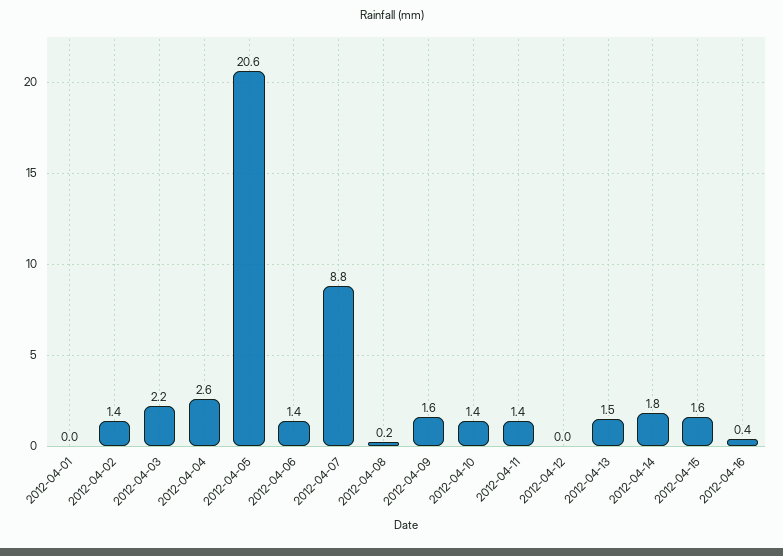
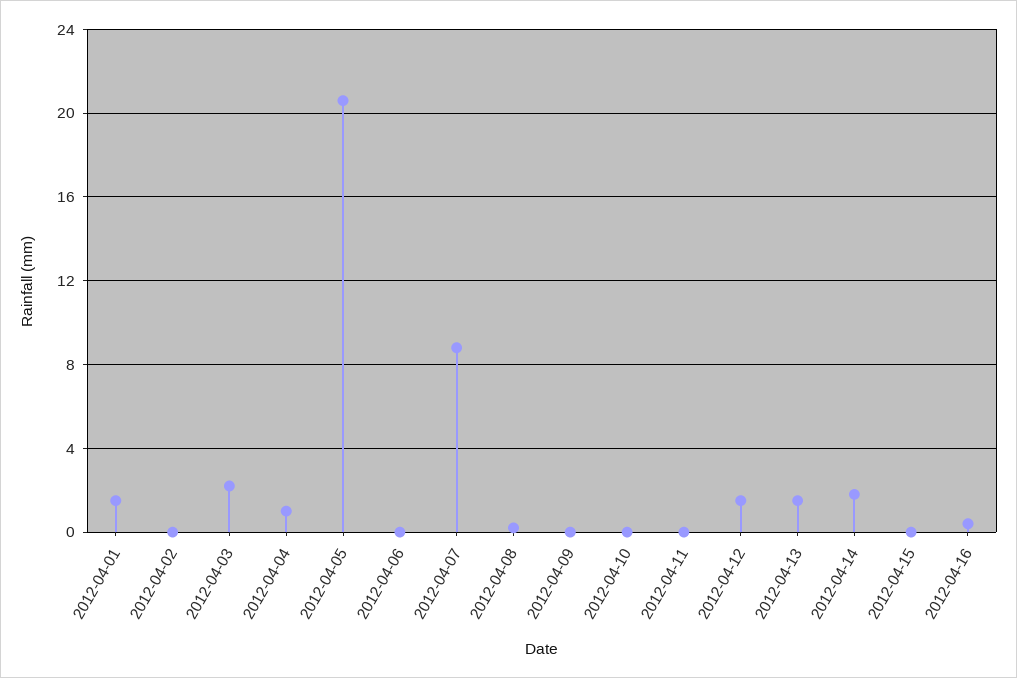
2012-04-01: 0 -> 1.5
2012-04-02: 1.4 -> 0
2012-04-04: 2.6 -> 1
2012-04-06: 1.4 -> 0
2012-04-09: 1.6 -> 0
2012-04-10: 1.4 -> 0
2012-04-11: 1.4 -> 0
2012-04-12: 0 -> 1.5
2012-04-15: 1.6 -> 0

